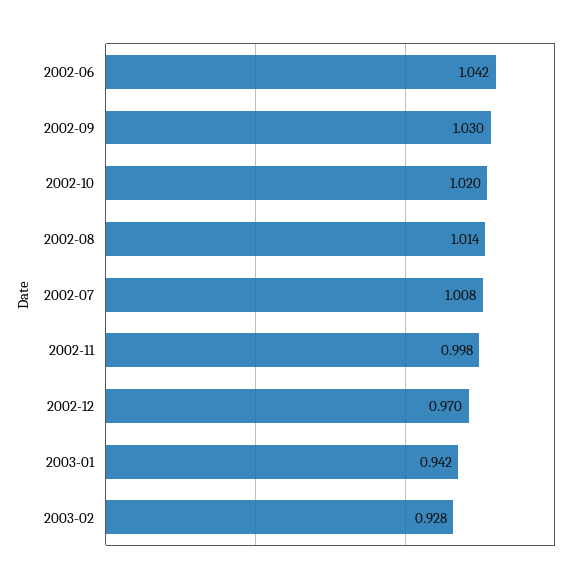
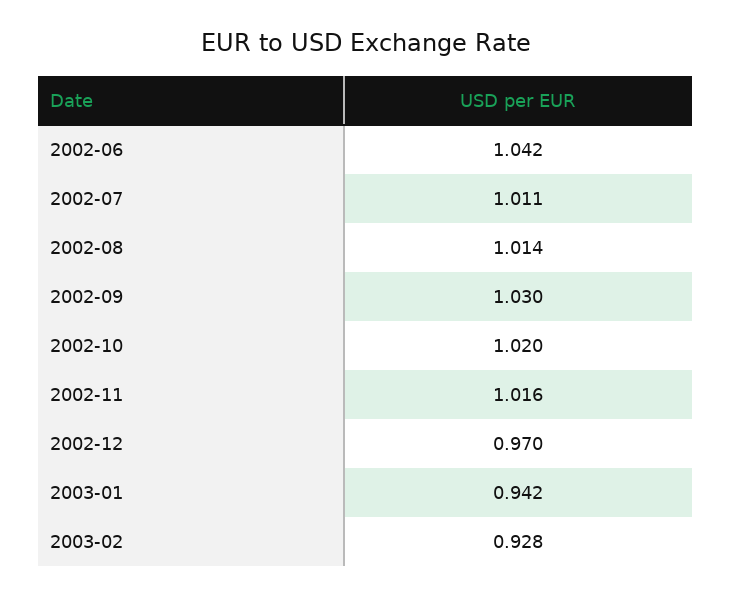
2002-07: 1.008 -> 1.011
2002-11: 0.998 -> 1.016

